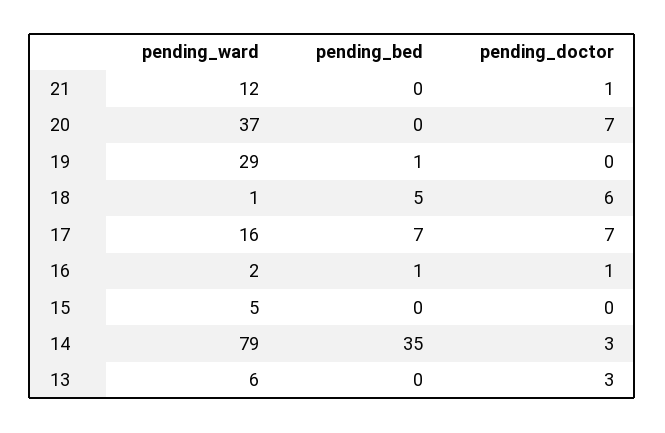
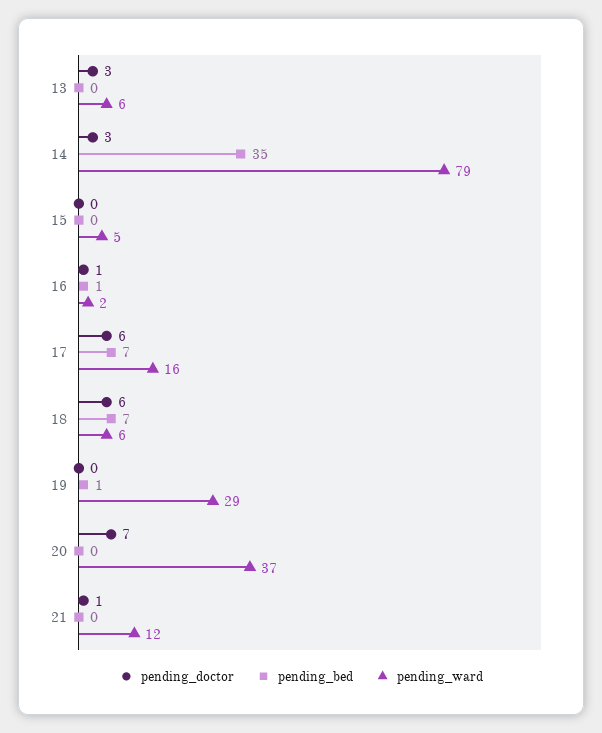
pending_ward, 18: 1 -> 6
pending_bed, 18: 5 -> 7
pending_doctor, 17: 7 -> 6

